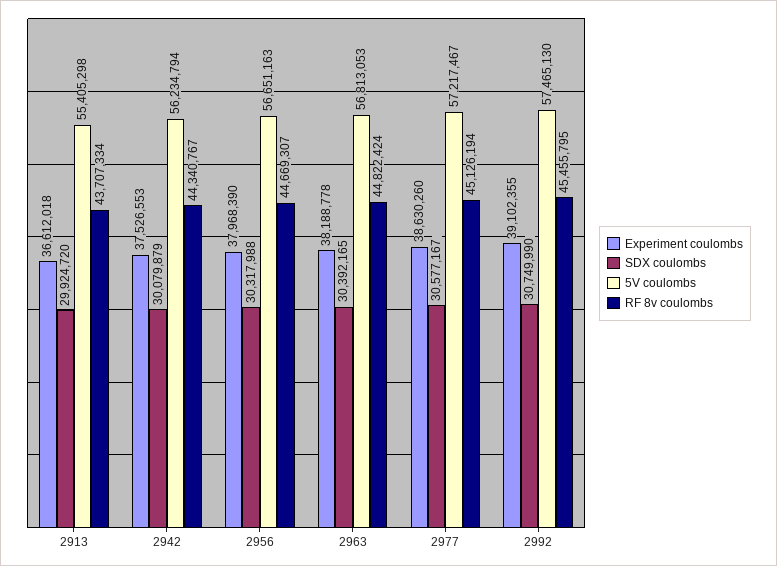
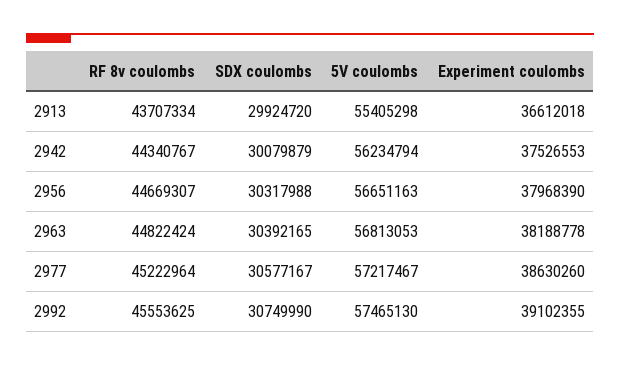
RF 8v coulombs, 2977: 45126194 -> 45222964
RF 8v coulombs, 2992: 45455795 -> 45553625

